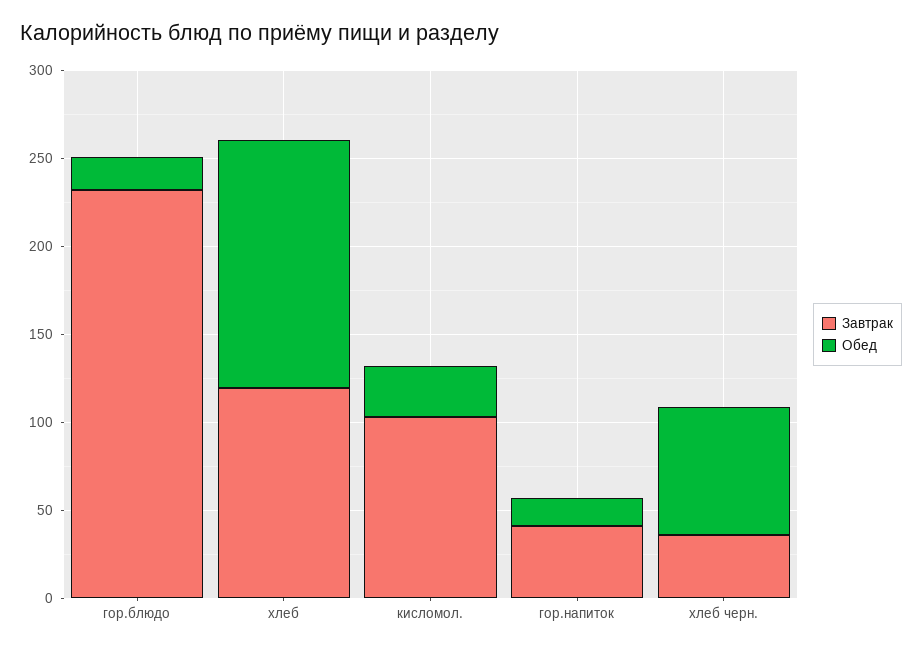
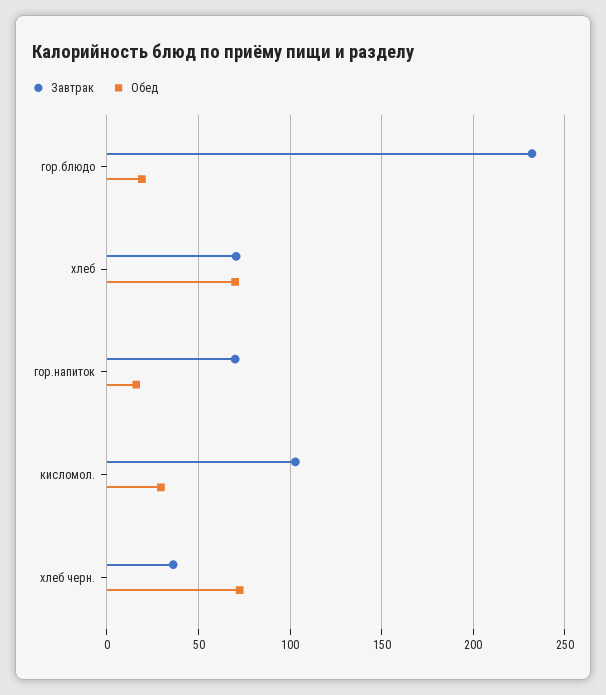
Завтрак, хлеб: 120 -> 70
Обед, хлеб: 140 -> 70
Завтрак, гор.напиток: 40 -> 70

